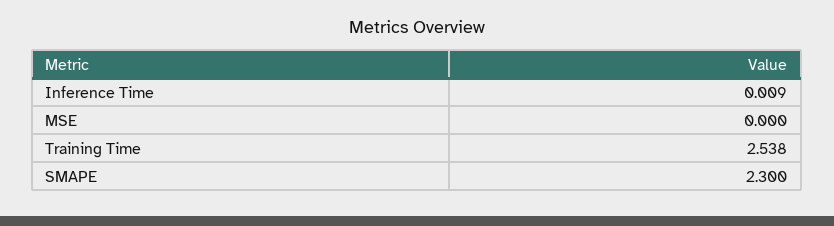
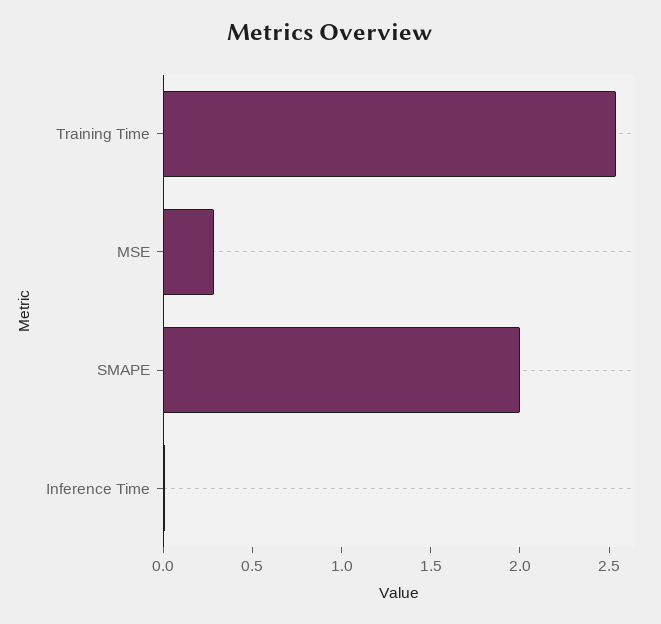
MSE: 0 -> 0.3
SMAPE: 2.3 -> 2

